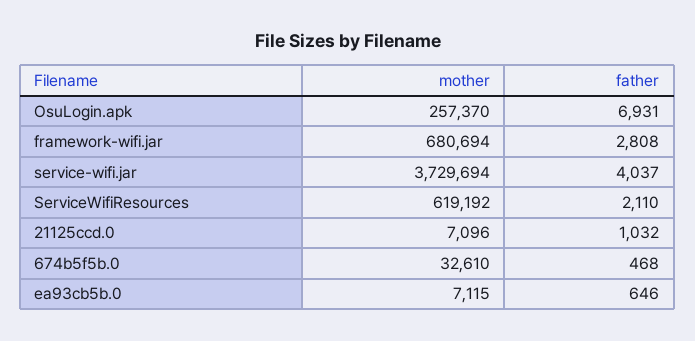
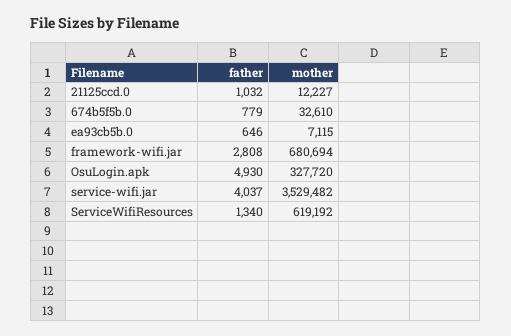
mother, OsuLogin.apk: 257370 -> 327720
father, OsuLogin.apk: 6931 -> 4930
mother, service-wifi.jar: 3729694 -> 3529482
father, ServiceWifiResources: 2110 -> 1340
mother, 21125ccd.0: 7096 -> 12227
father, 674b5f5b.0: 468 -> 779

